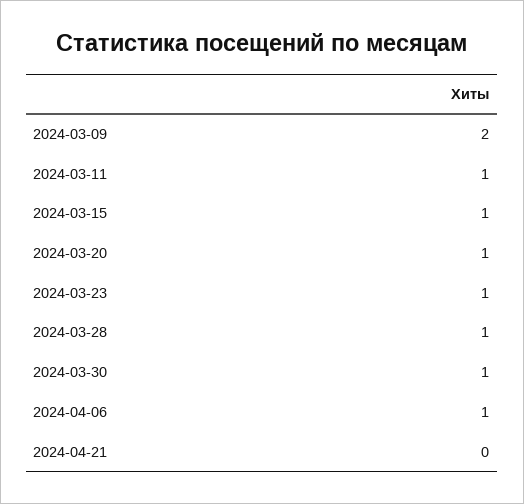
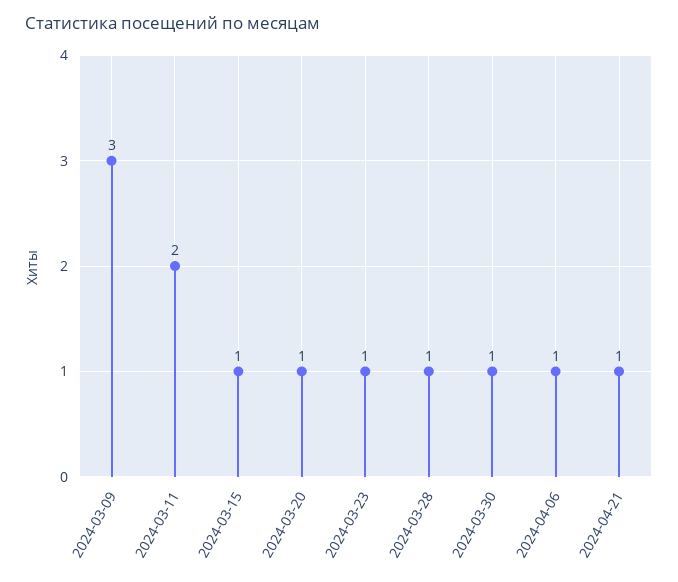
2024-03-09: 2 -> 3
2024-03-11: 1 -> 2
2024-04-21: 0 -> 1

